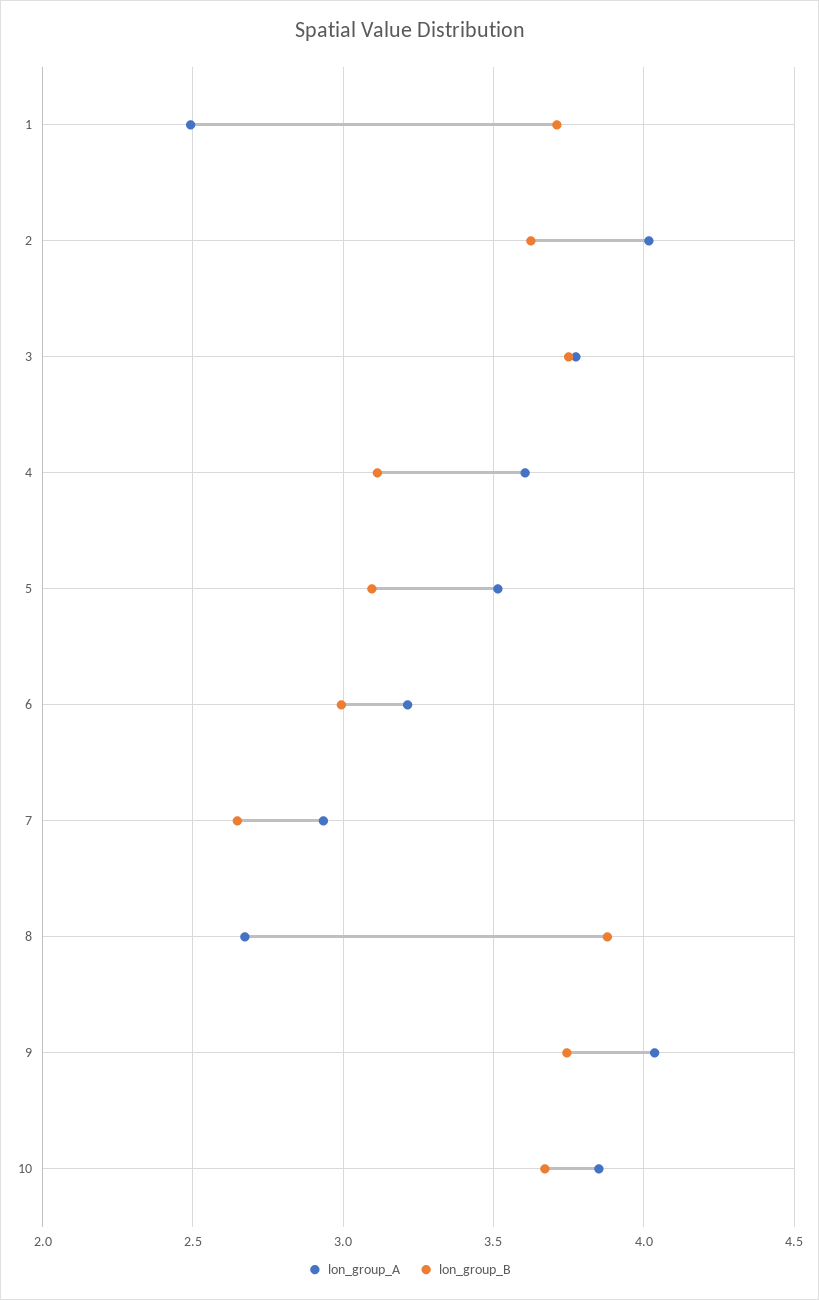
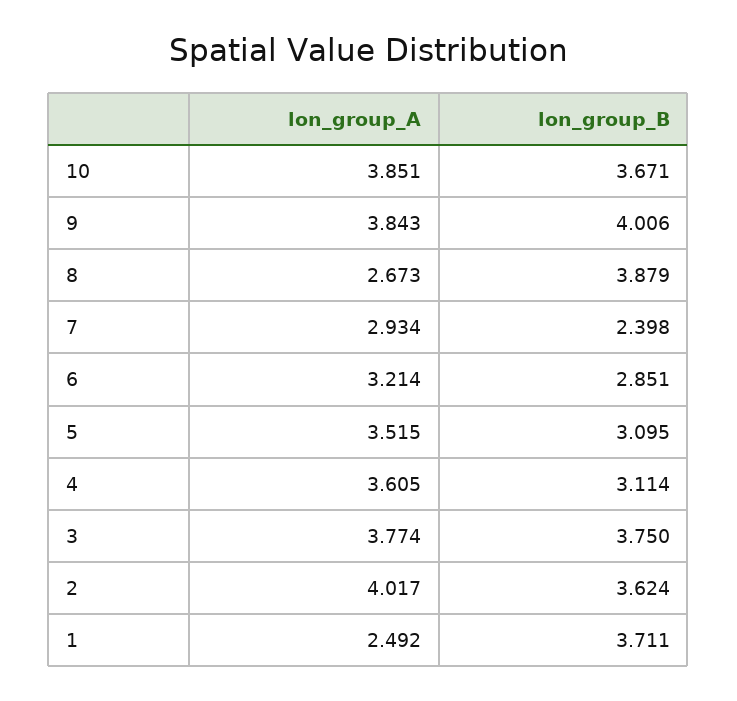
lon_group_B, 6: 3 -> 2.851
lon_group_B, 7: 2.65 -> 2.398
lon_group_A, 9: 4.05 -> 3.843
lon_group_B, 9: 3.75 -> 4.006

